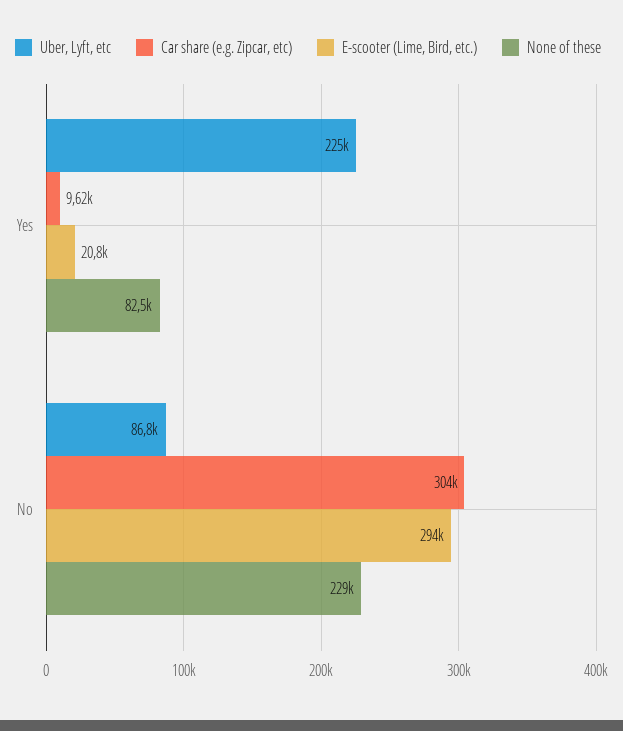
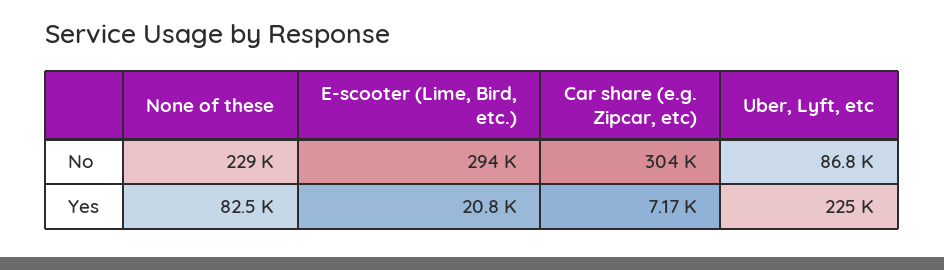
Car share (e.g. Zipcar, etc), Yes: 9620 -> 7170

